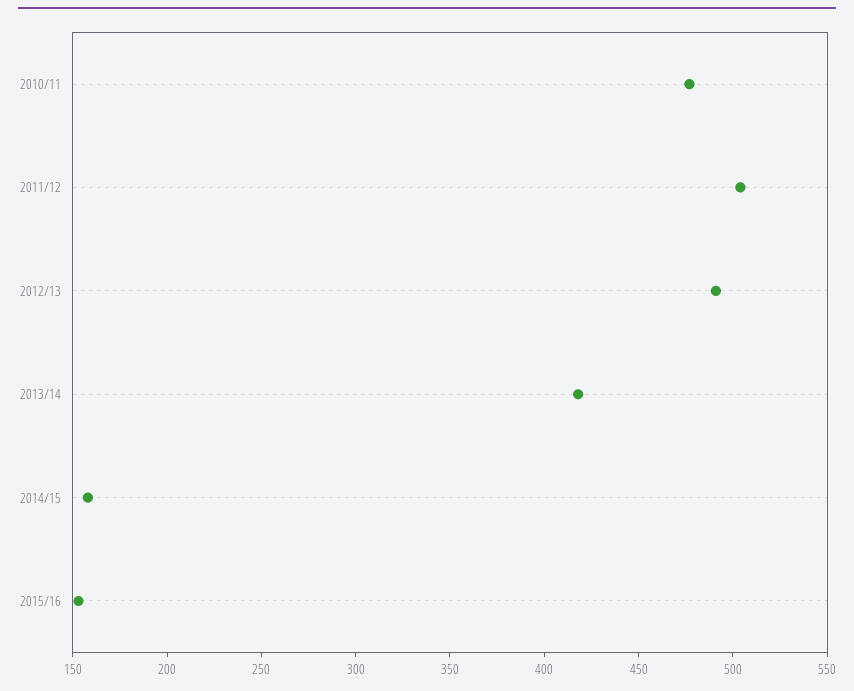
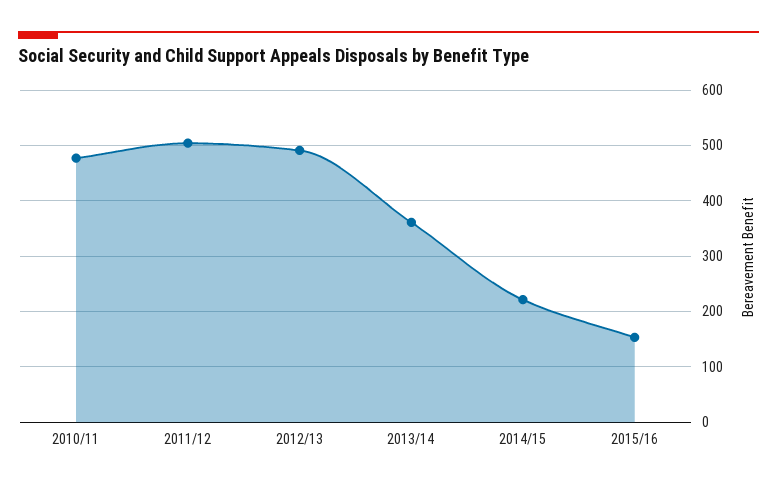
2013/14: 420 -> 360
2014/15: 160 -> 220

